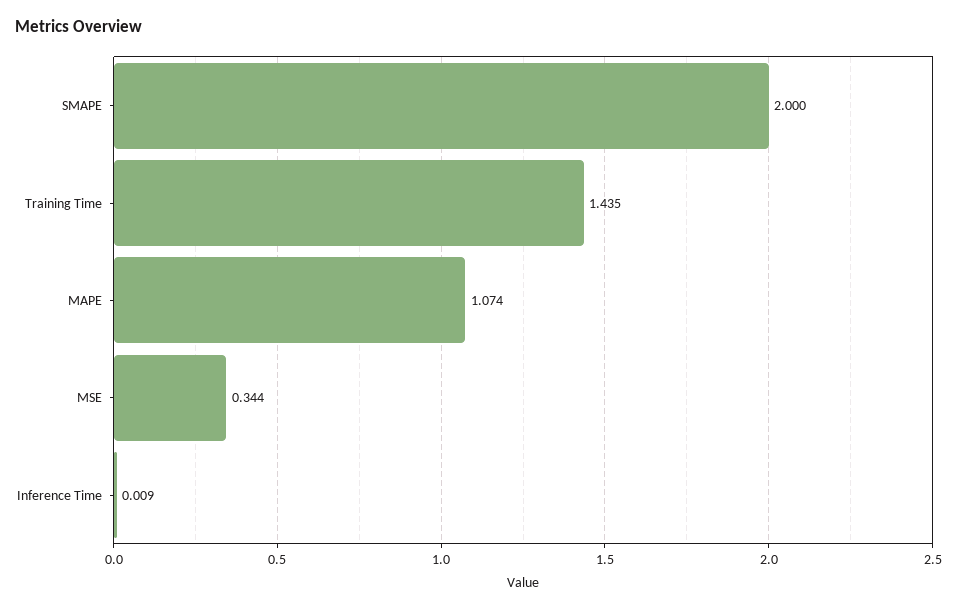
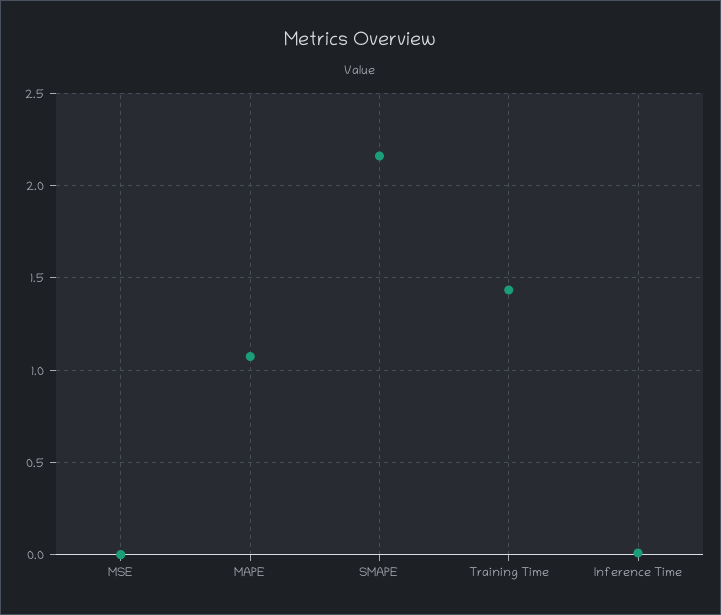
SMAPE: 2 -> 2.15
MSE: 0.344 -> 0

